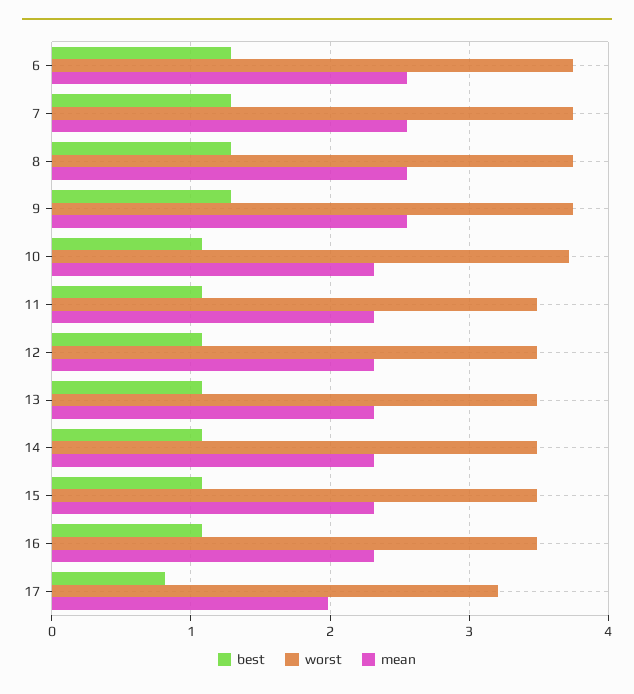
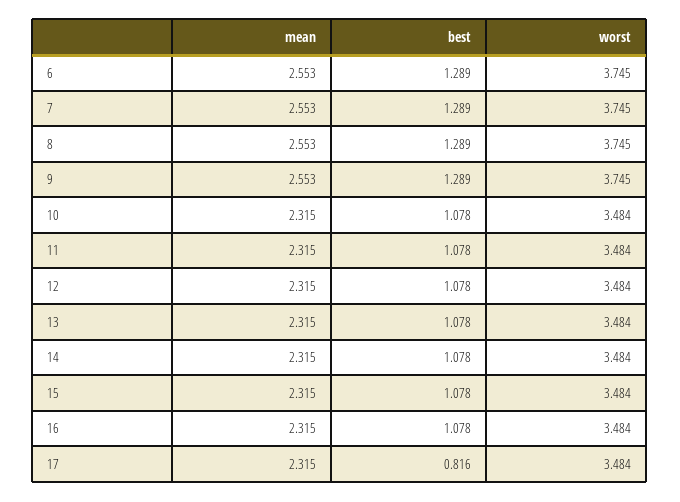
worst, 10: 3.7 -> 3.484
worst, 17: 3.2 -> 3.484
mean, 17: 2 -> 2.315

